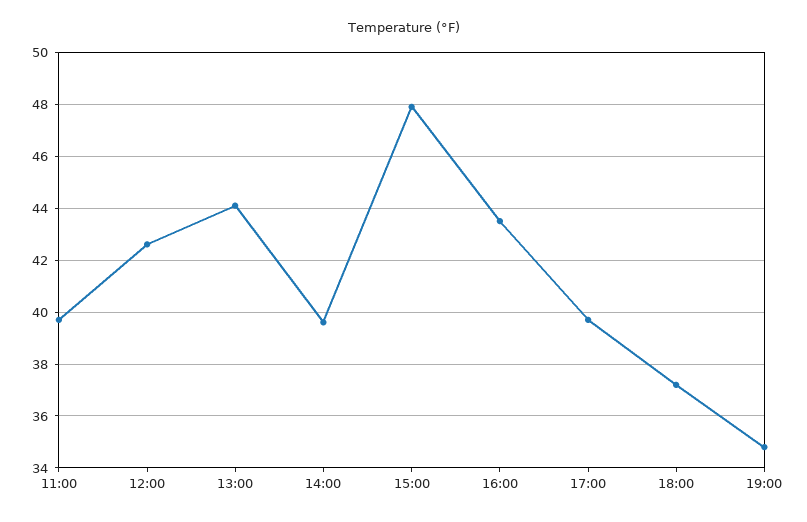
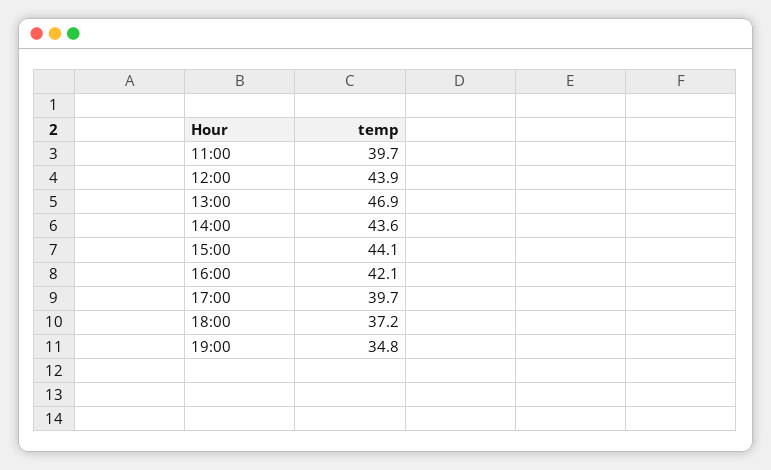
12:00: 42.5 -> 43.9
13:00: 44 -> 46.9
14:00: 39.5 -> 43.6
15:00: 48 -> 44.1
16:00: 43.5 -> 42.1

